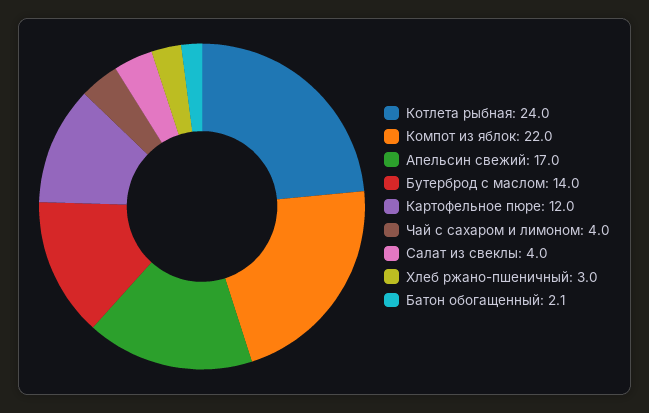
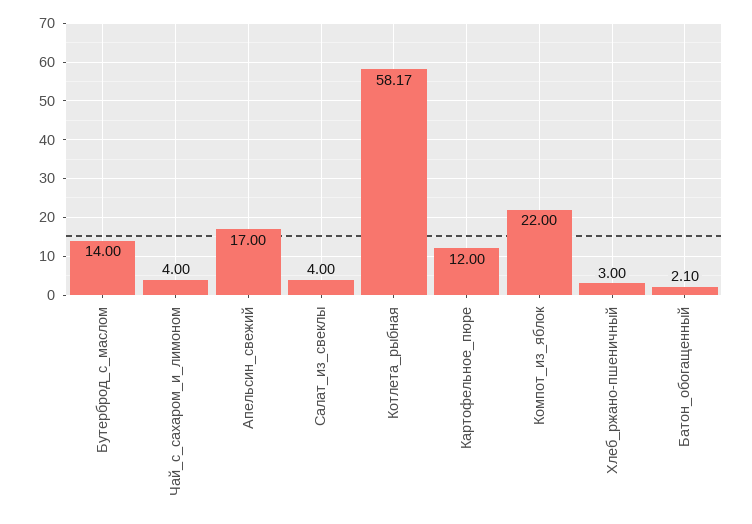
Котлета рыбная: 24 -> 58.17

